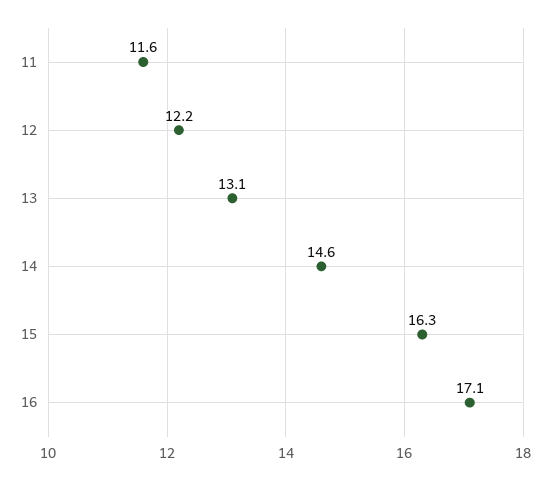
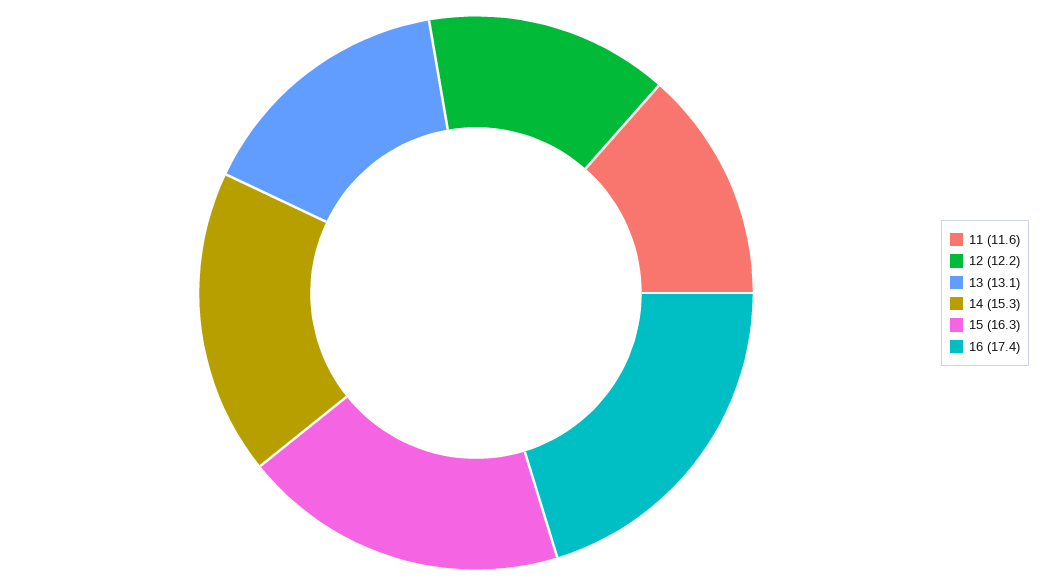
14: 14.6 -> 15.3
16: 17.1 -> 17.4

